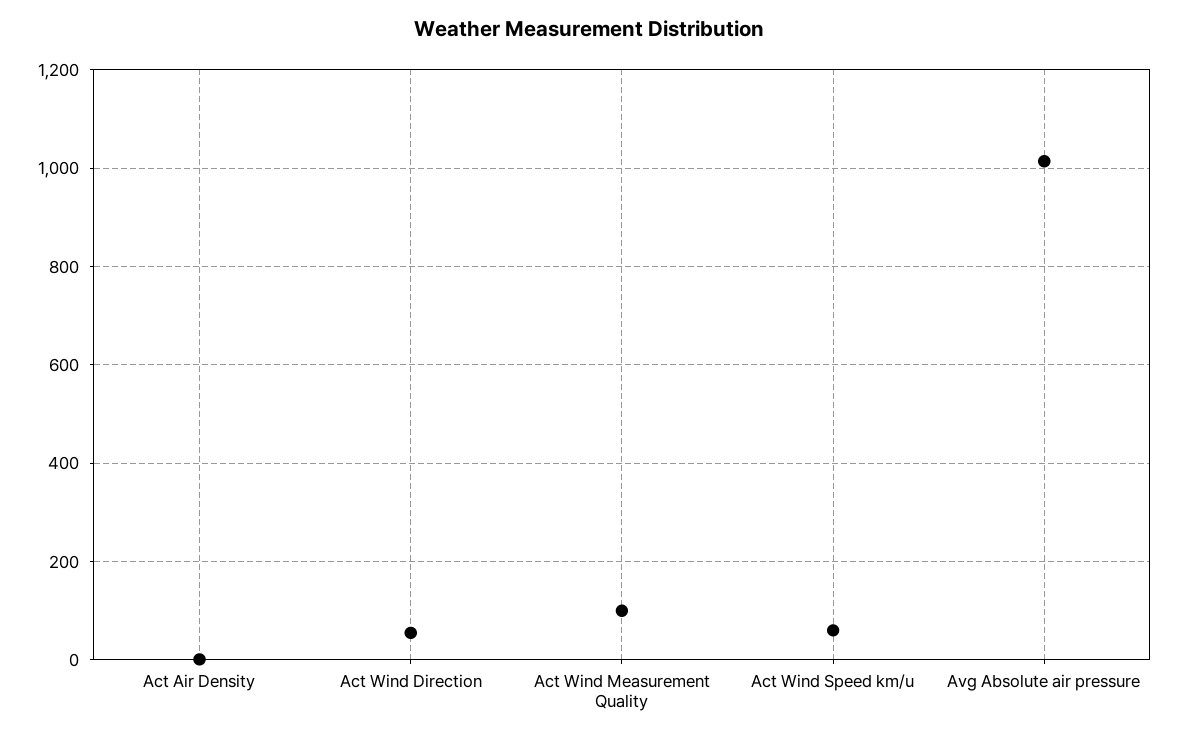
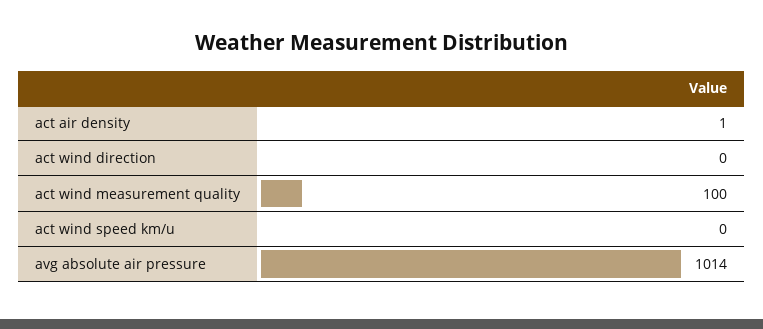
Act Wind Direction: 60 -> 0
Act Wind Speed km/u: 60 -> 0

